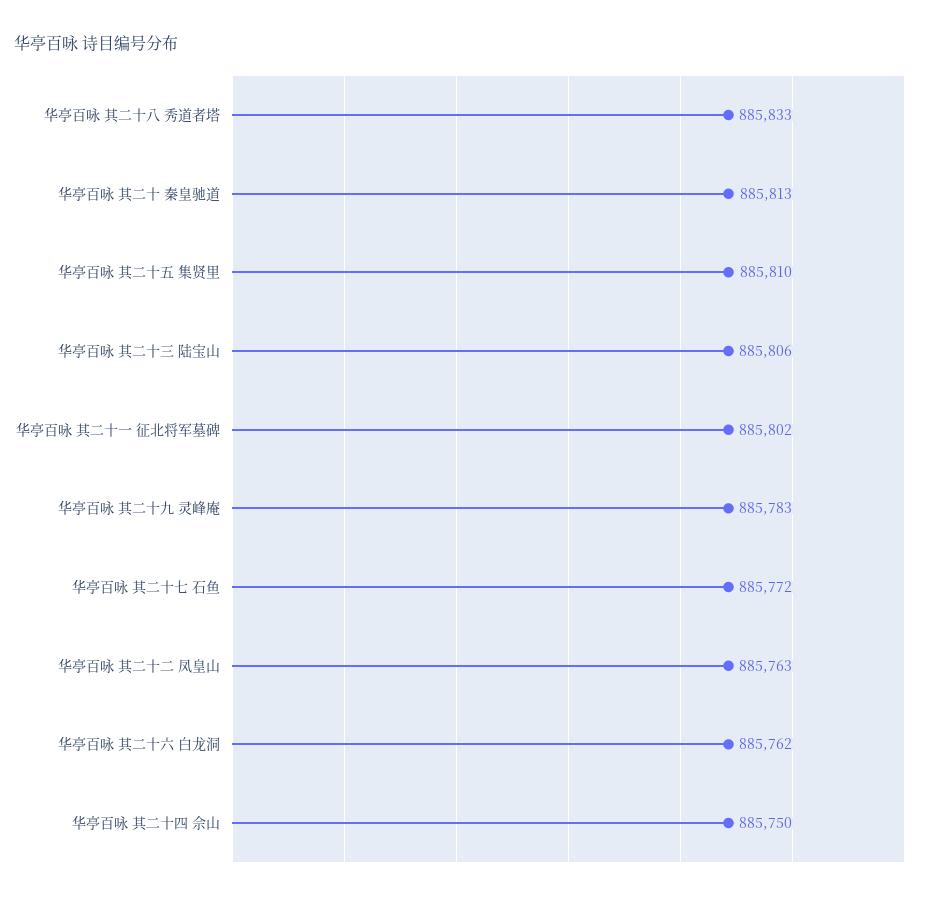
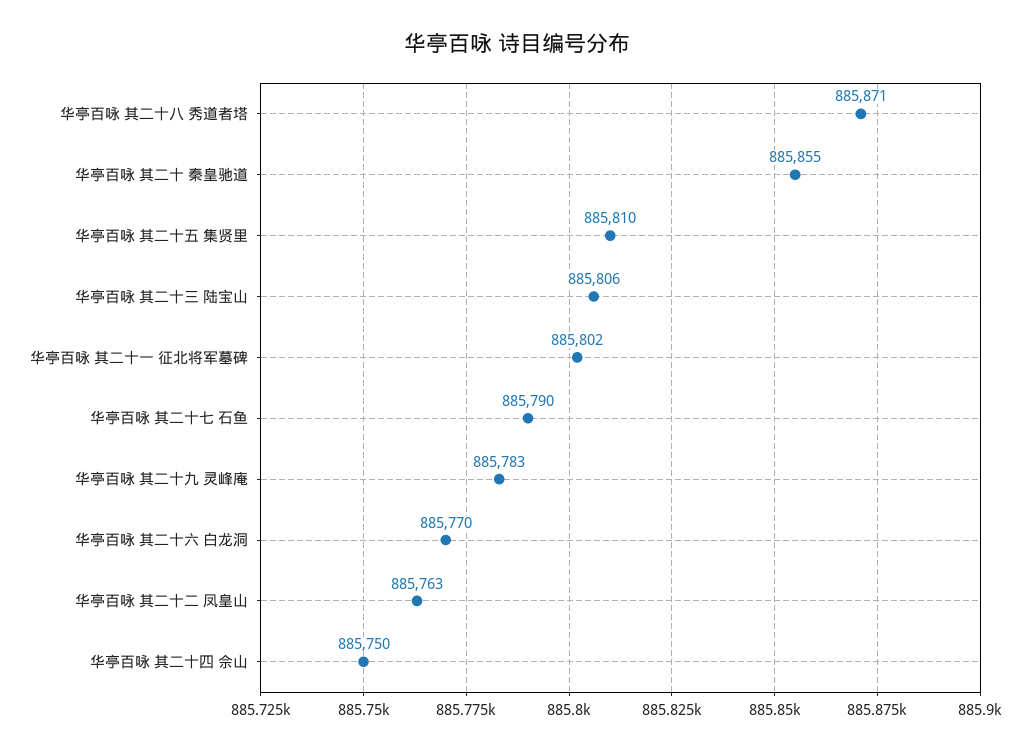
华亭百咏 其二十八 秀道者塔: 885833 -> 885871
华亭百咏 其二十 秦皇驰道: 885813 -> 885855
华亭百咏 其二十七 石鱼: 885772 -> 885790
华亭百咏 其二十六 白龙洞: 885762 -> 885770

